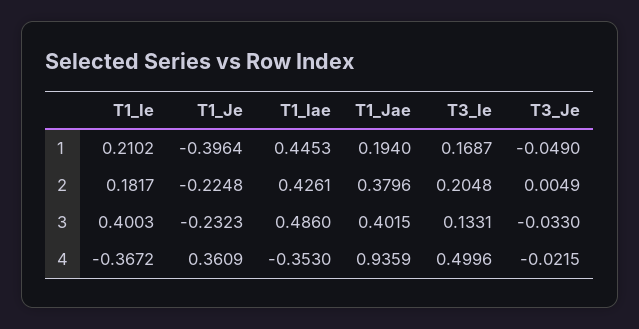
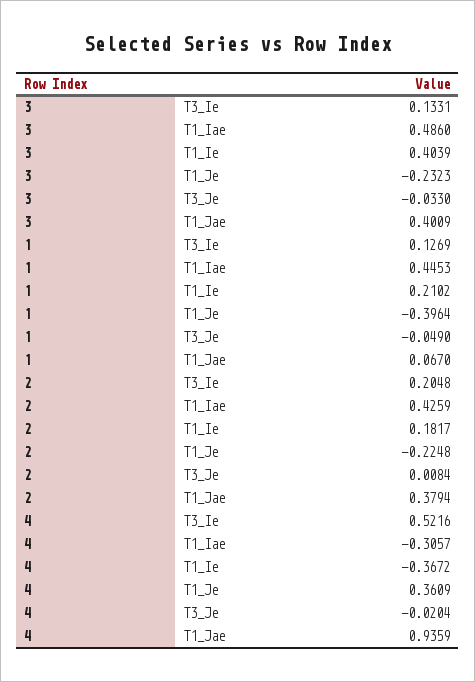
T1_Jae, 1: 0.194 -> 0.067
T3_Ie, 1: 0.1687 -> 0.1269
T1_Iae, 2: 0.4261 -> 0.4259
T1_Jae, 2: 0.3796 -> 0.3794
T3_Je, 2: 0.0049 -> 0.0084
T1_Ie, 3: 0.4003 -> 0.4039
T1_Jae, 3: 0.4015 -> 0.4009
T1_Iae, 4: -0.353 -> -0.3057
T3_Ie, 4: 0.4996 -> 0.5216
T3_Je, 4: -0.0215 -> -0.0204

